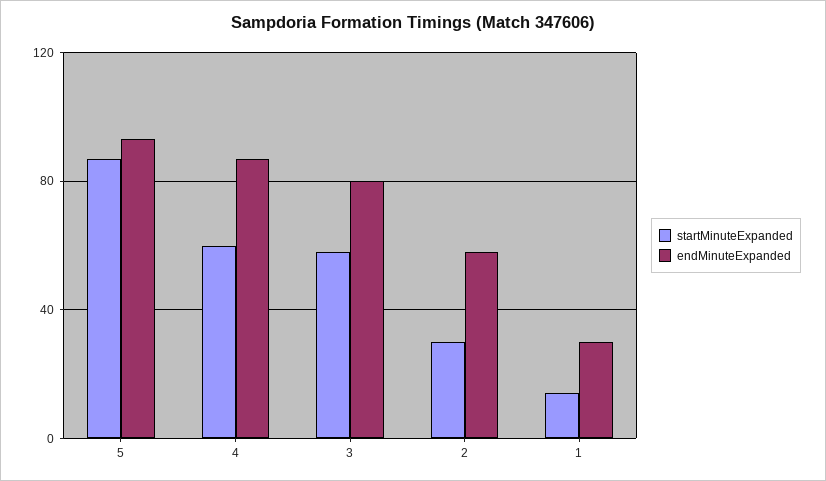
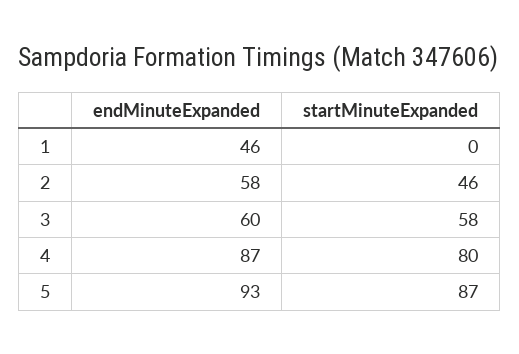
startMinuteExpanded, 4: 60 -> 80
endMinuteExpanded, 3: 80 -> 60
startMinuteExpanded, 2: 30 -> 46
startMinuteExpanded, 1: 15 -> 0
endMinuteExpanded, 1: 30 -> 46

